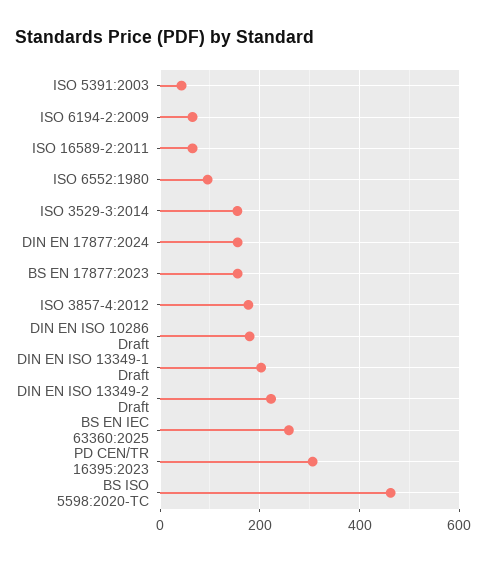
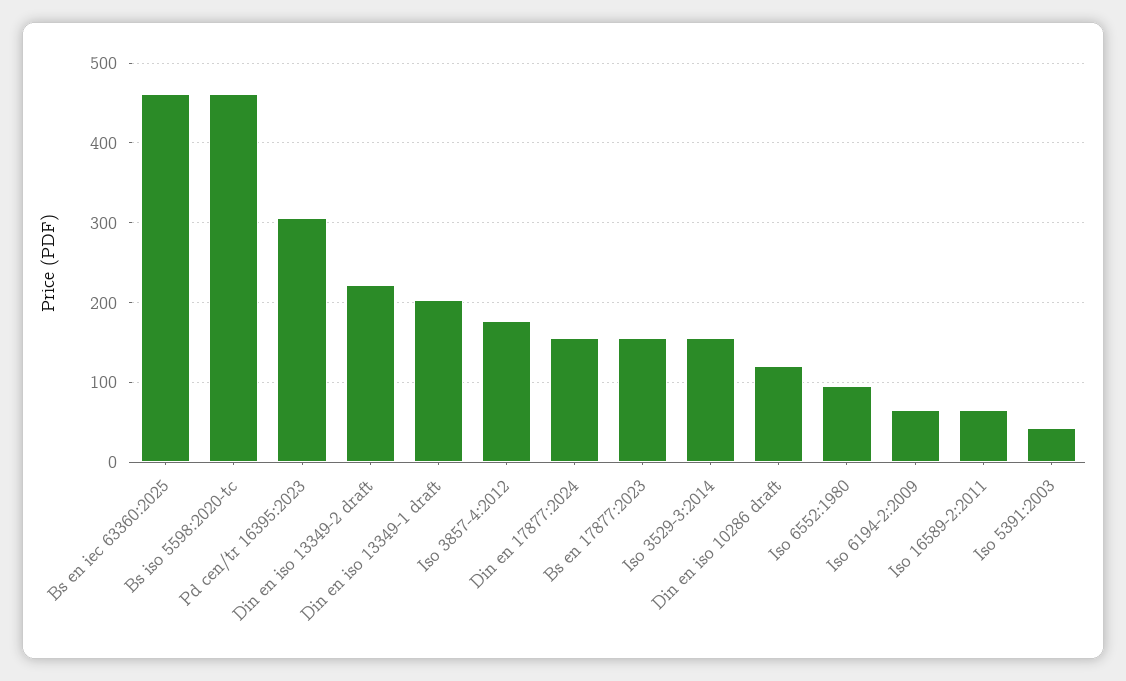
DIN EN ISO 10286 Draft: 180 -> 120
BS EN IEC 63360:2025: 260 -> 460

